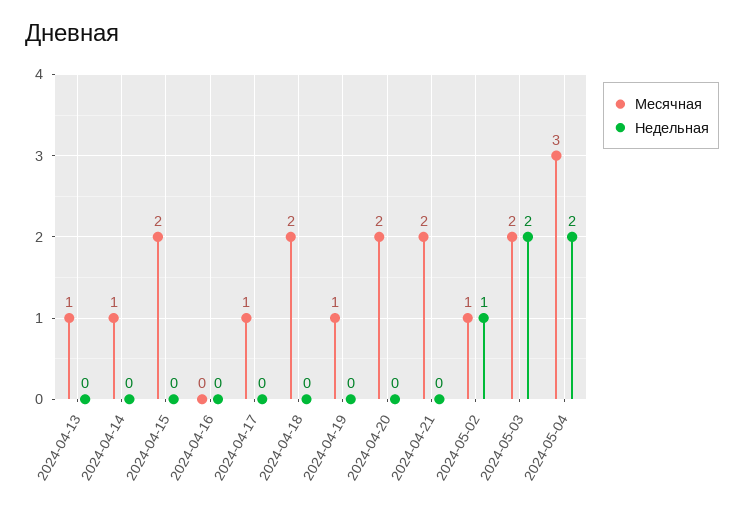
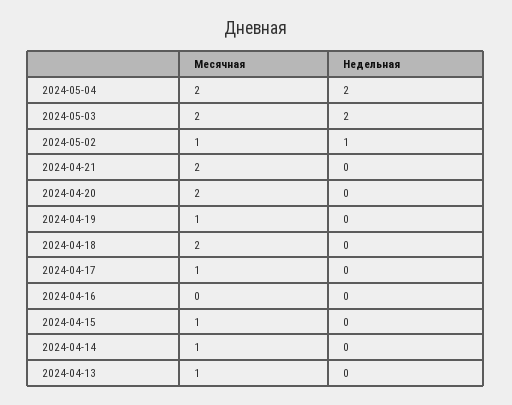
Месячная, 2024-04-15: 2 -> 1
Месячная, 2024-05-04: 3 -> 2

